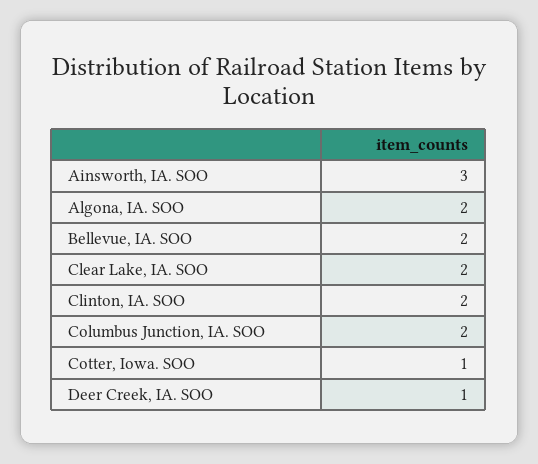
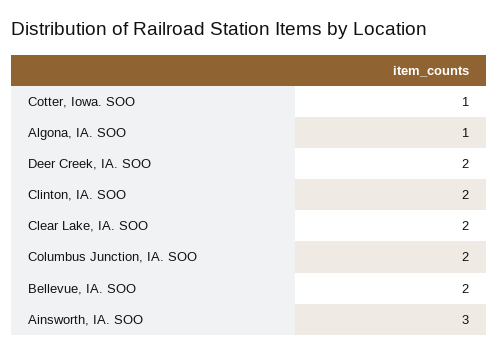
Algona, IA. SOO: 2 -> 1
Deer Creek, IA. SOO: 1 -> 2

